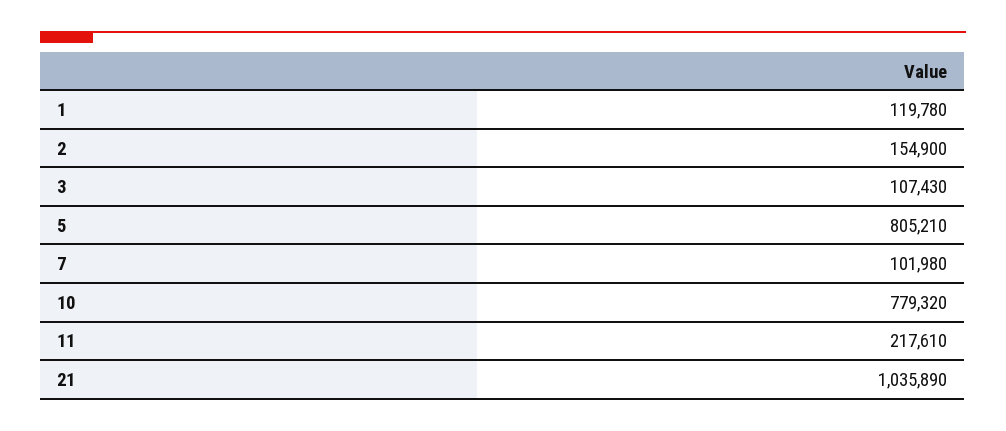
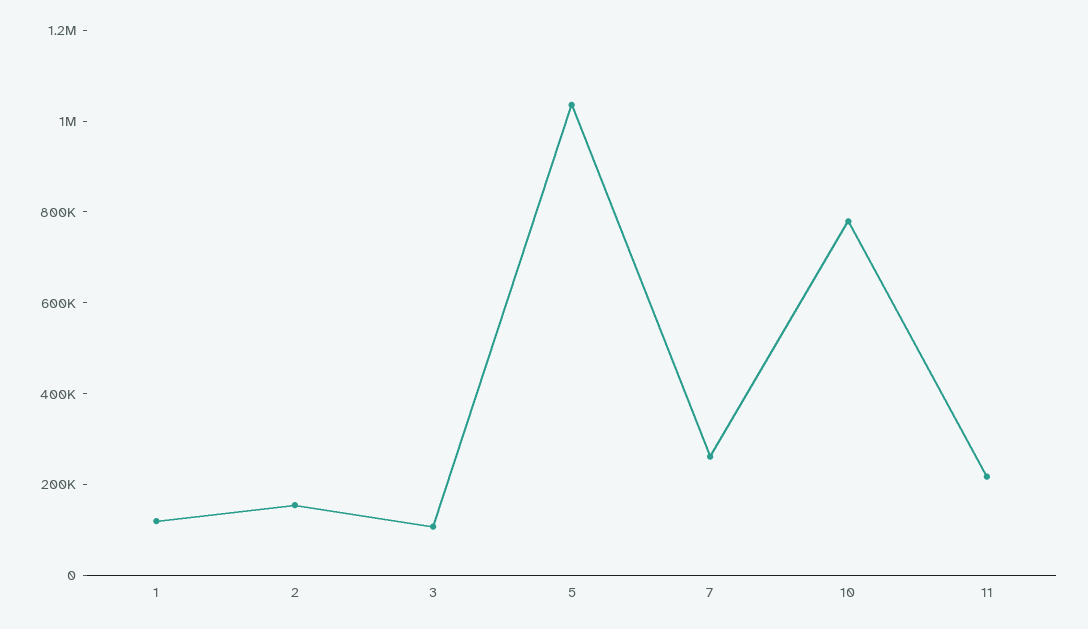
5: 805210 -> 1050000
7: 101980 -> 250000
21: 1035890 -> none

